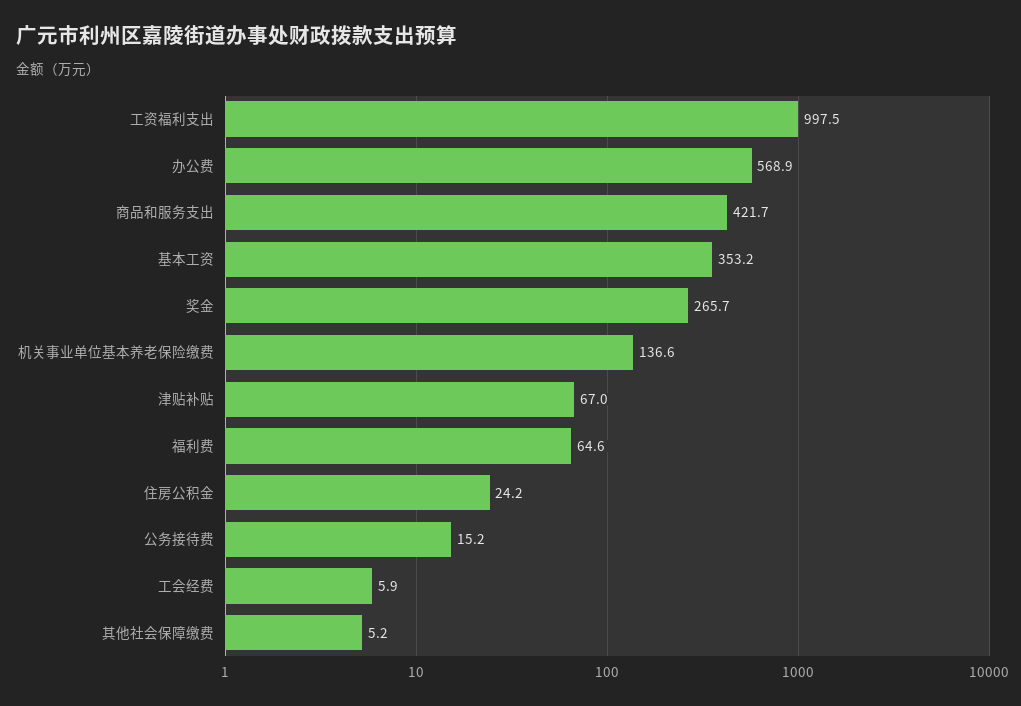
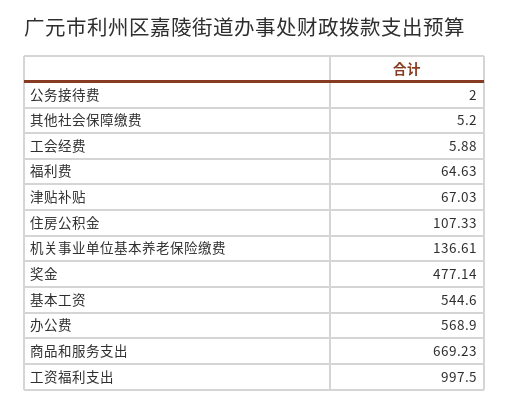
商品和服务支出: 421.7 -> 669.23
基本工资: 353.2 -> 544.6
奖金: 265.7 -> 477.14
住房公积金: 24.2 -> 107.33
公务接待费: 15.2 -> 2

